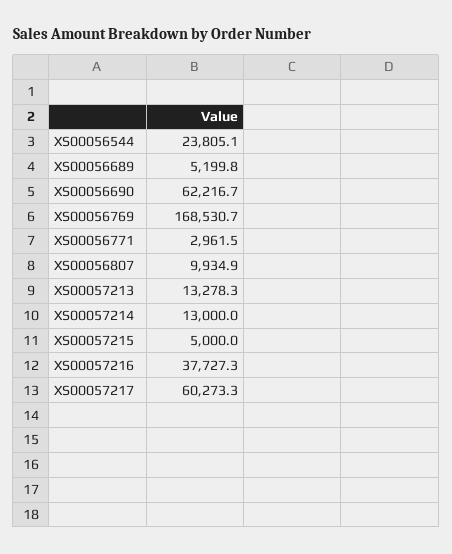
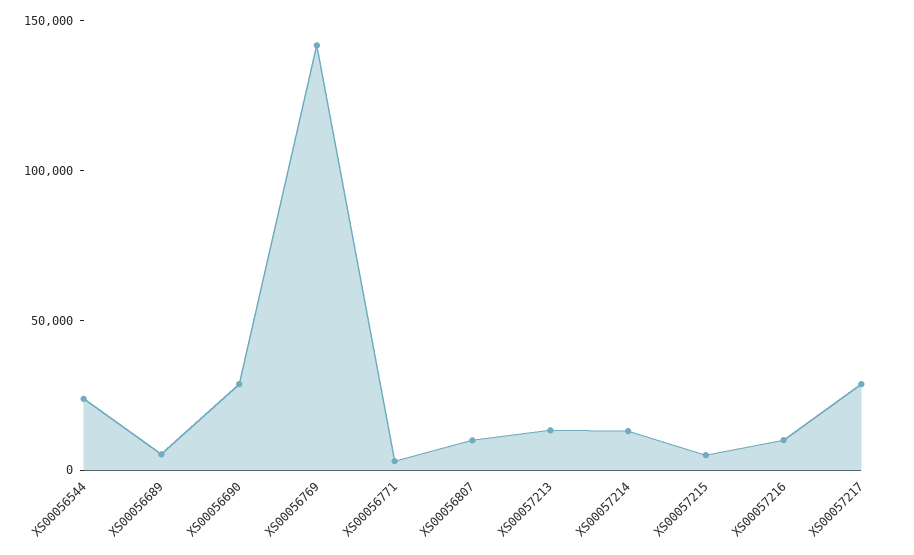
XS00056690: 62216.7 -> 30000
XS00056769: 168530.7 -> 140000
XS00057216: 37727.3 -> 10000
XS00057217: 60273.3 -> 30000

